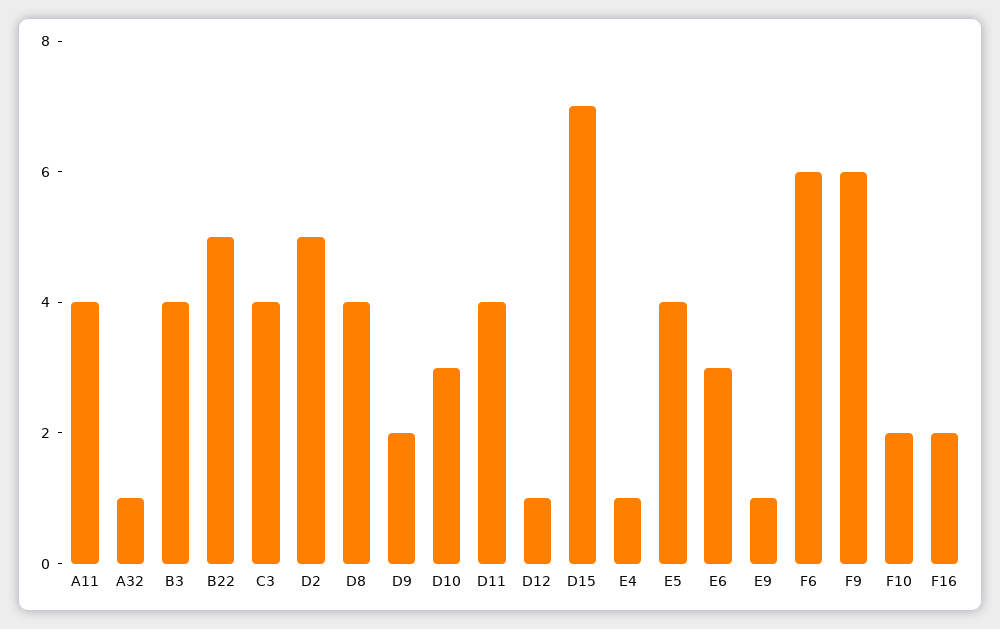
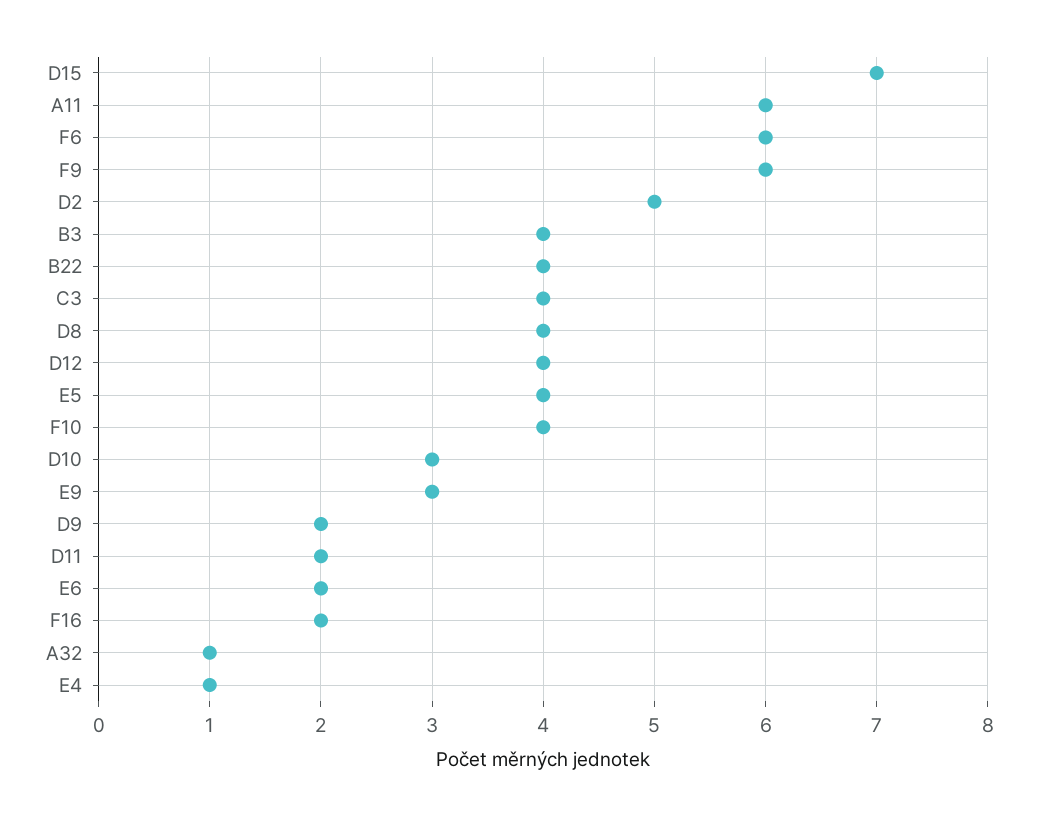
A11: 4 -> 6
B22: 5 -> 4
D11: 4 -> 2
D12: 1 -> 4
E6: 3 -> 2
E9: 1 -> 3
F10: 2 -> 4

